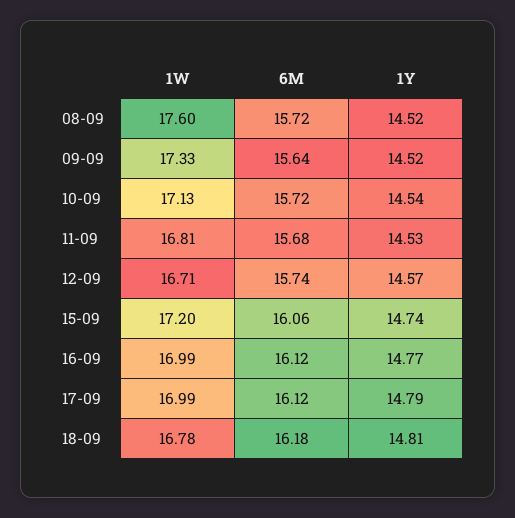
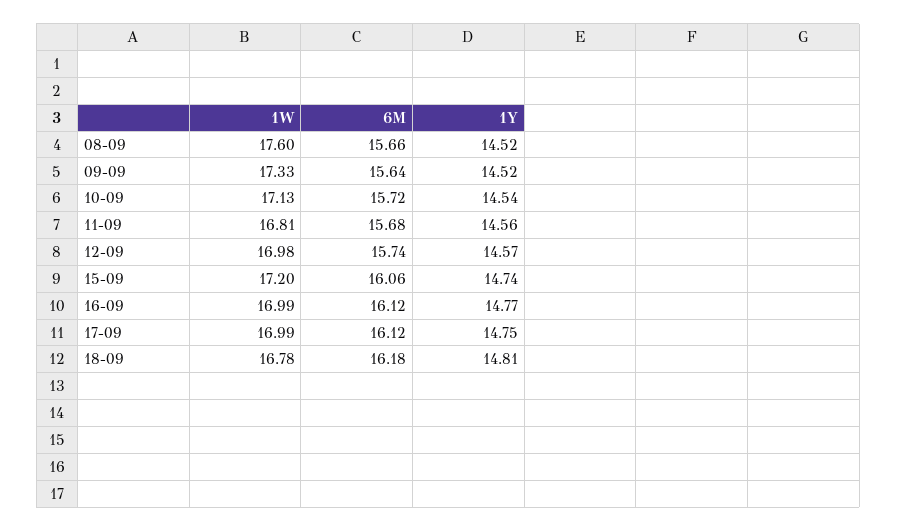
6M, 08-09: 15.72 -> 15.66
1Y, 11-09: 14.53 -> 14.56
1W, 12-09: 16.71 -> 16.98
1Y, 17-09: 14.79 -> 14.75

